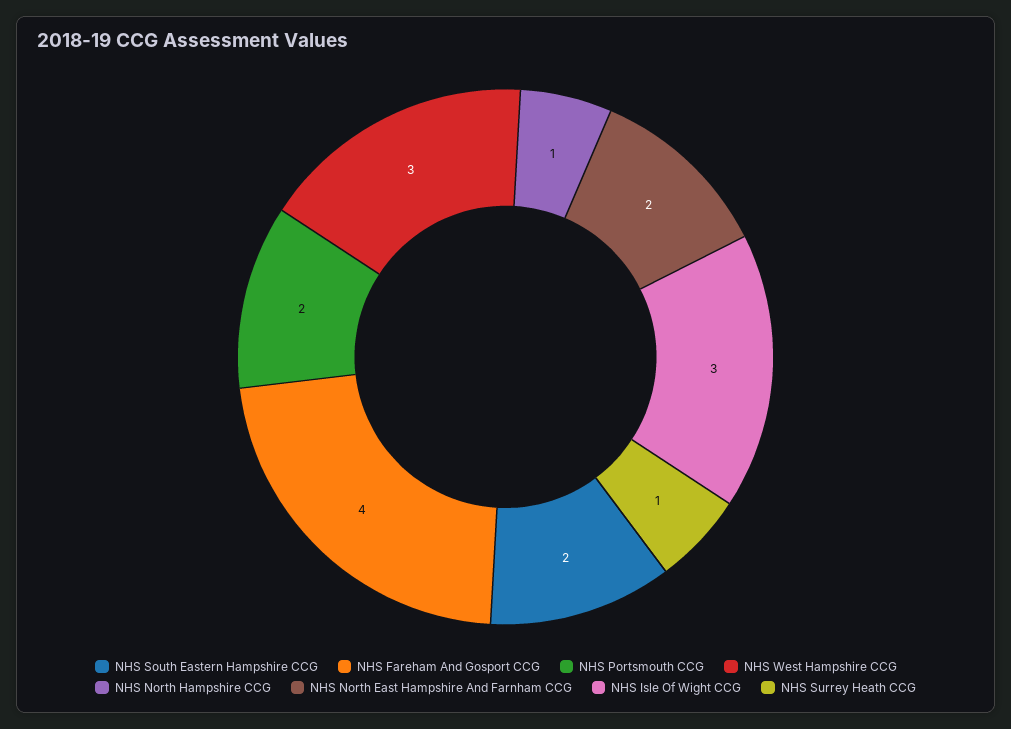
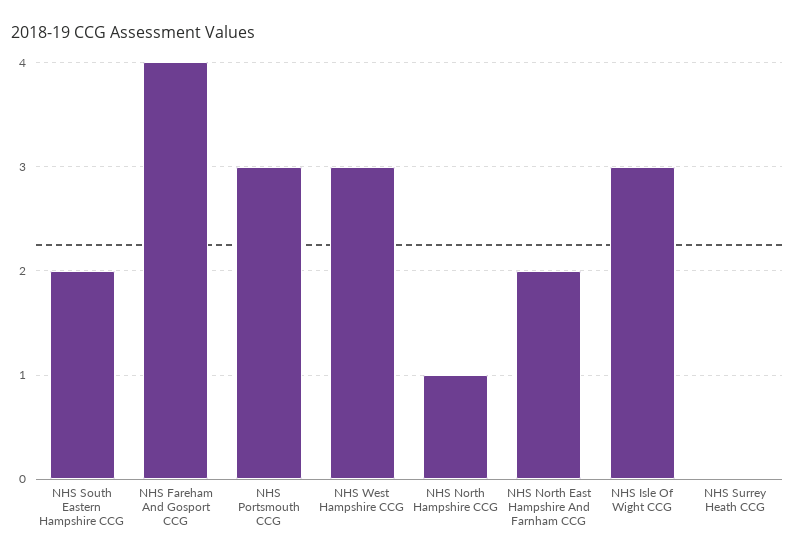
NHS Portsmouth CCG: 2 -> 3
NHS Surrey Heath CCG: 1 -> 0

